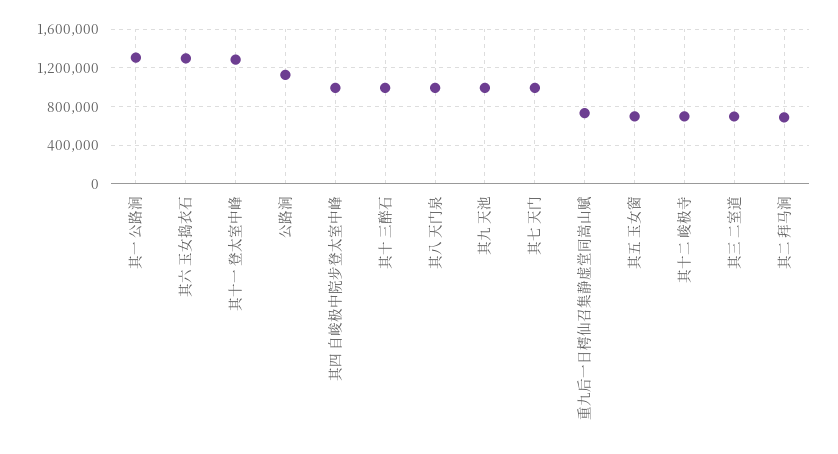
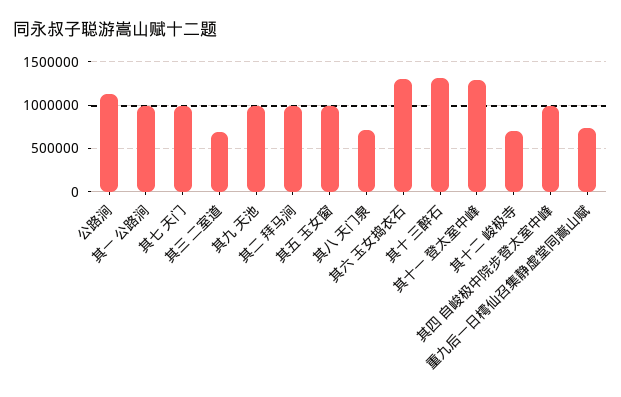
其一 公路涧: 1300000 -> 1000000
其十 三醉石: 1000000 -> 1300000
其八 天门泉: 1000000 -> 700000
其五 玉女窗: 700000 -> 1000000
其二 拜马涧: 700000 -> 1000000

